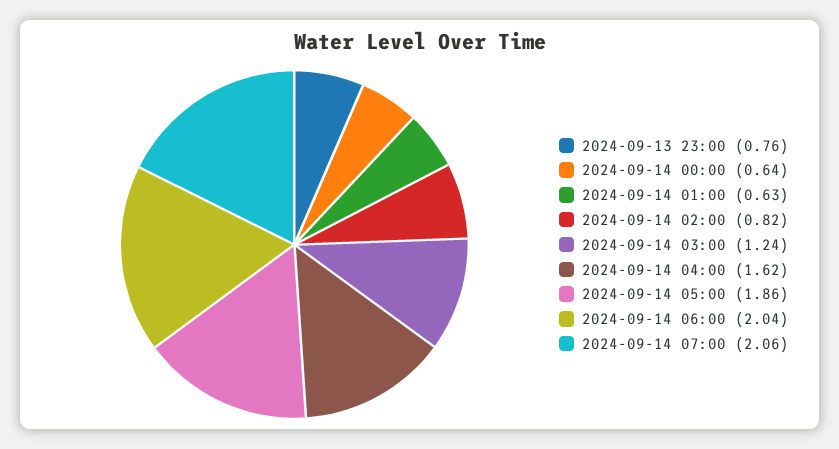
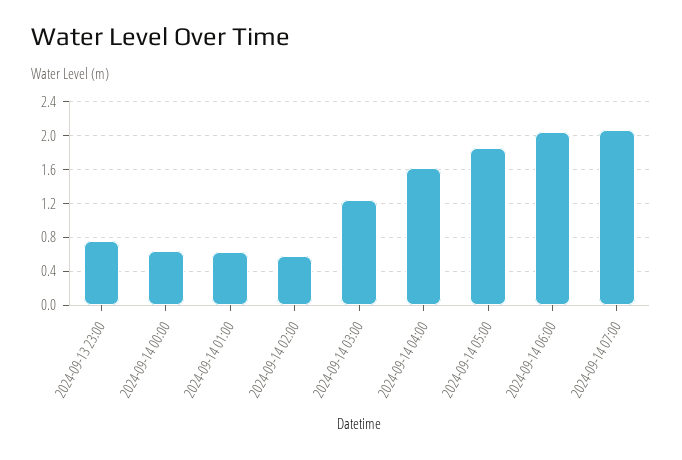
2024-09-14 02:00: 0.82 -> 0.6

